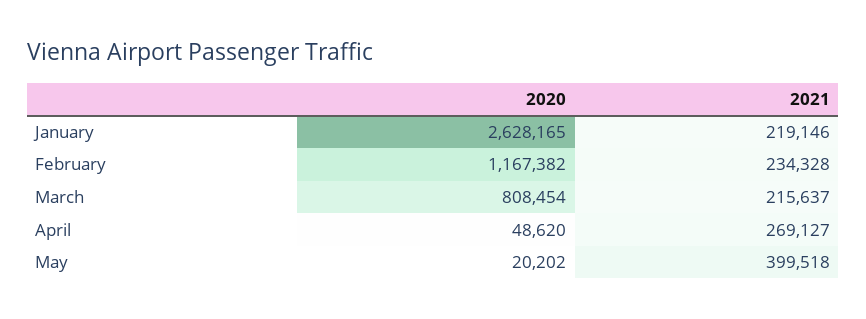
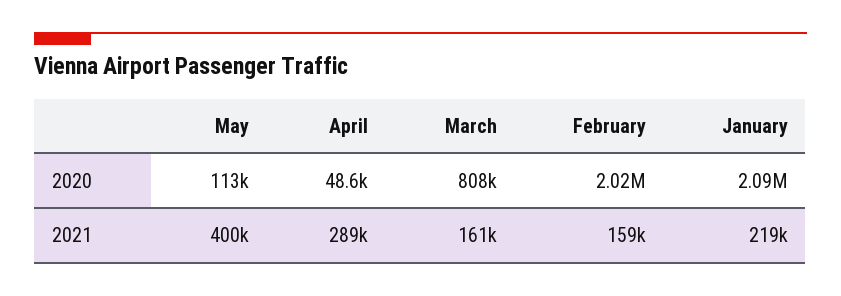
2020, January: 2628165 -> 2090000
2020, February: 1167382 -> 2020000
2021, February: 234328 -> 159000
2021, March: 215637 -> 161000
2021, April: 269127 -> 289000
2020, May: 20202 -> 113000

